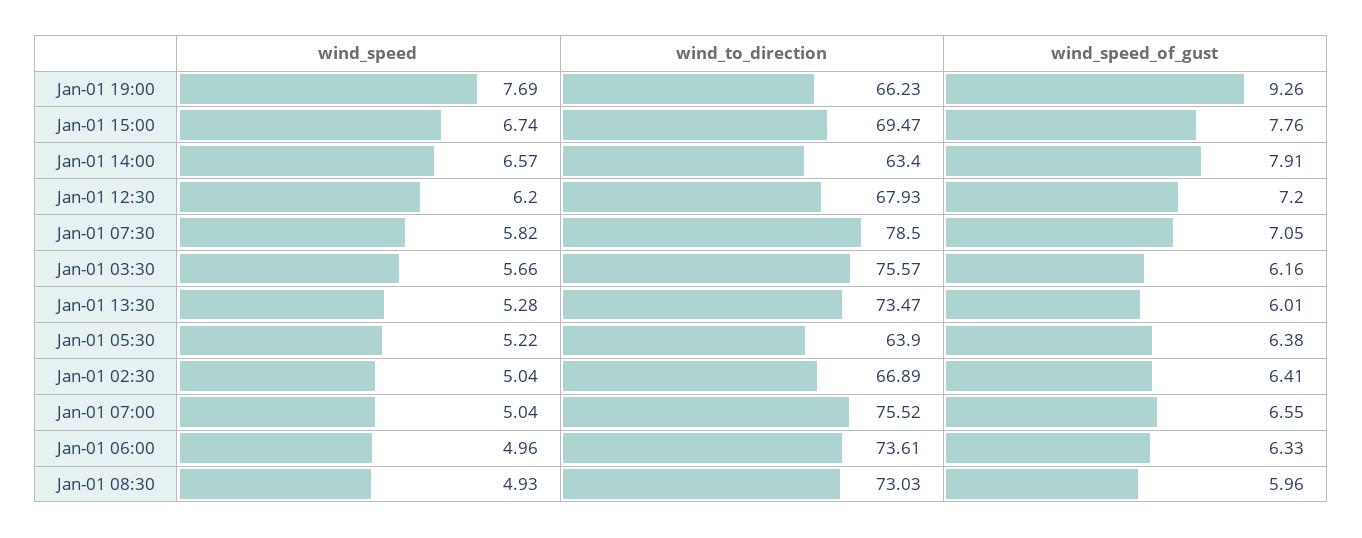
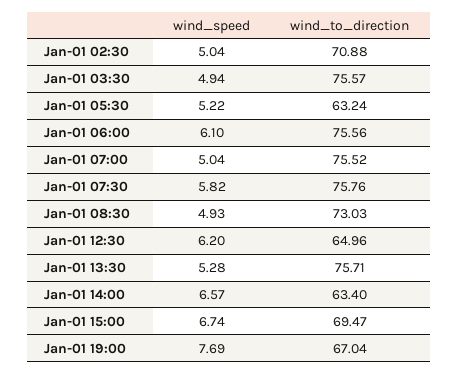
wind_to_direction, Jan-01 19:00: 66.23 -> 67.04
wind_speed_of_gust, Jan-01 19:00: 9.26 -> none
wind_speed_of_gust, Jan-01 15:00: 7.76 -> none
wind_speed_of_gust, Jan-01 14:00: 7.91 -> none
wind_to_direction, Jan-01 12:30: 67.93 -> 64.96
wind_speed_of_gust, Jan-01 12:30: 7.2 -> none
wind_to_direction, Jan-01 07:30: 78.5 -> 75.76
wind_speed_of_gust, Jan-01 07:30: 7.05 -> none
wind_speed, Jan-01 03:30: 5.66 -> 4.94
wind_speed_of_gust, Jan-01 03:30: 6.16 -> none
wind_to_direction, Jan-01 13:30: 73.47 -> 75.71
wind_speed_of_gust, Jan-01 13:30: 6.01 -> none
wind_to_direction, Jan-01 05:30: 63.9 -> 63.24
wind_speed_of_gust, Jan-01 05:30: 6.38 -> none
wind_to_direction, Jan-01 02:30: 66.89 -> 70.88
wind_speed_of_gust, Jan-01 02:30: 6.41 -> none
wind_speed_of_gust, Jan-01 07:00: 6.55 -> none
wind_speed, Jan-01 06:00: 4.96 -> 6.1
wind_to_direction, Jan-01 06:00: 73.61 -> 75.56
wind_speed_of_gust, Jan-01 06:00: 6.33 -> none
wind_speed_of_gust, Jan-01 08:30: 5.96 -> none

